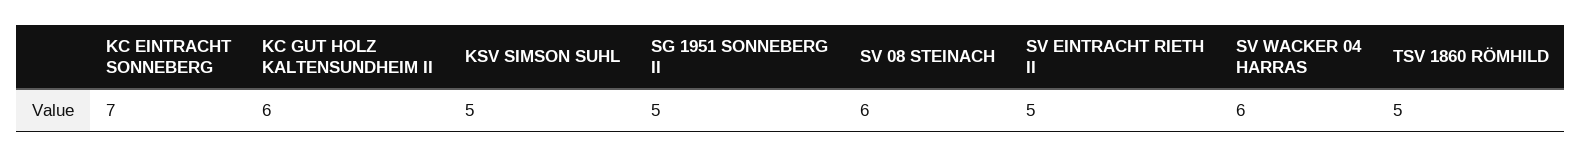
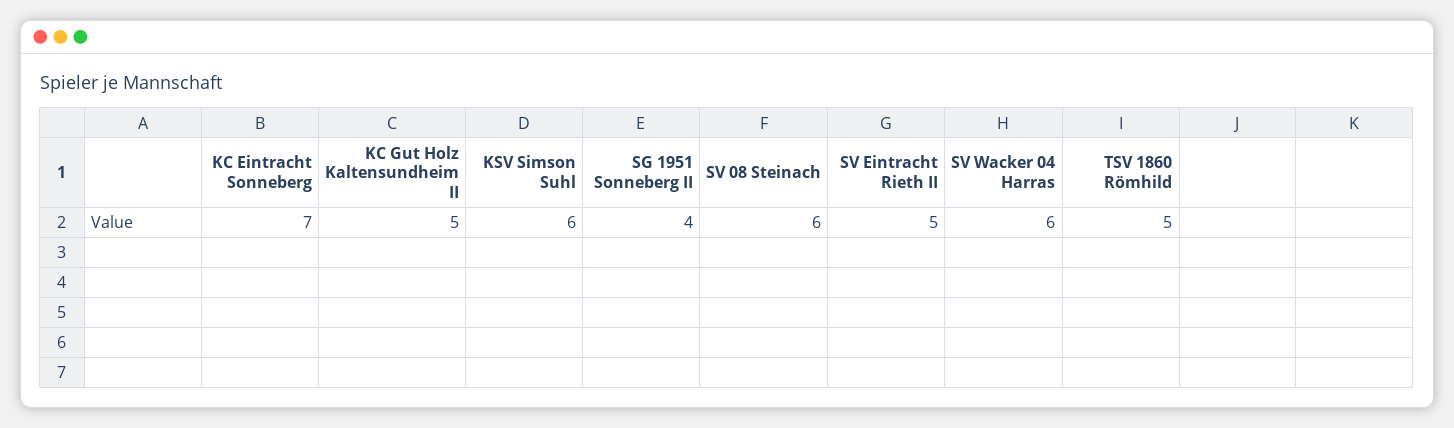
KC GUT HOLZ KALTENSUNDHEIM II: 6 -> 5
KSV SIMSON SUHL: 5 -> 6
SG 1951 SONNEBERG II: 5 -> 4

